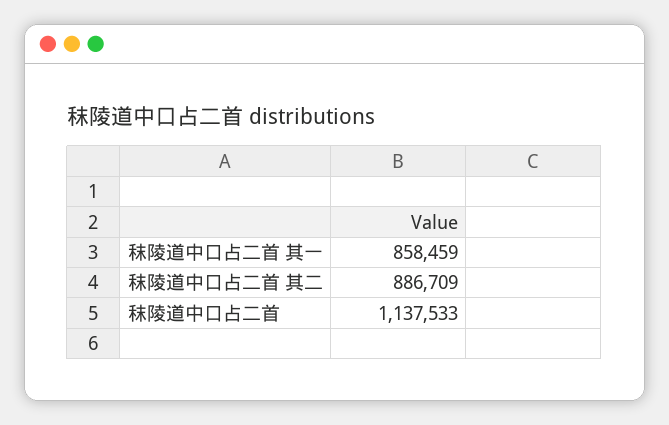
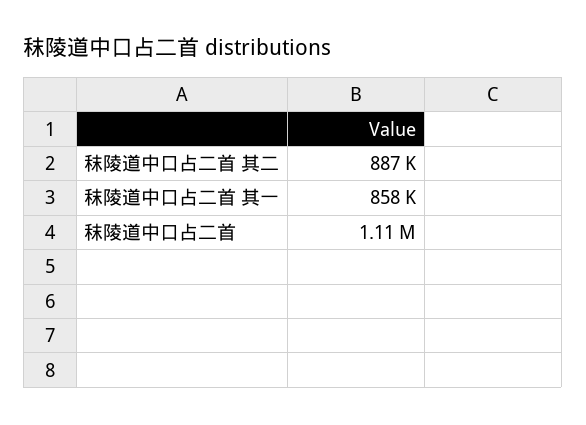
秣陵道中口占二首: 1137533 -> 1110000

